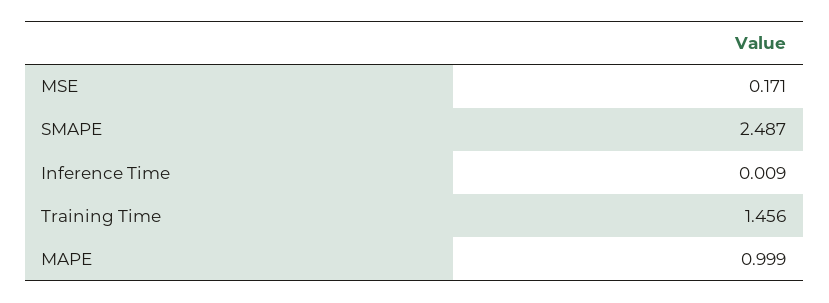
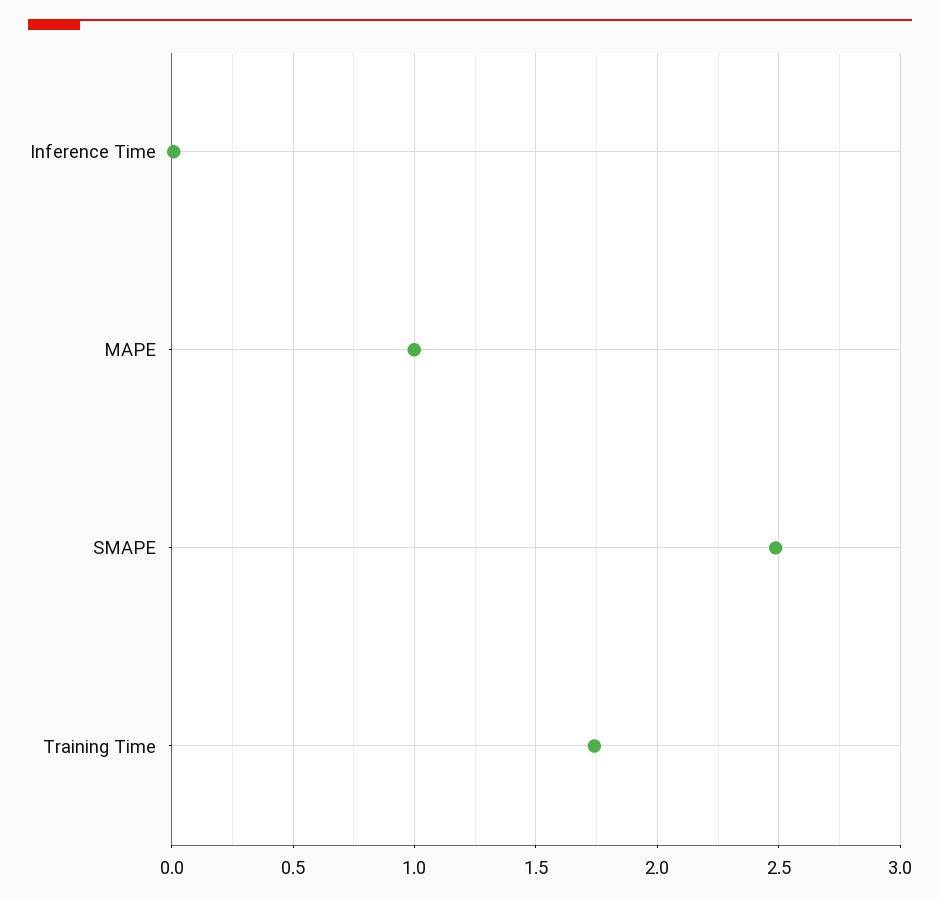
MSE: 0.171 -> none
Training Time: 1.456 -> 1.75

